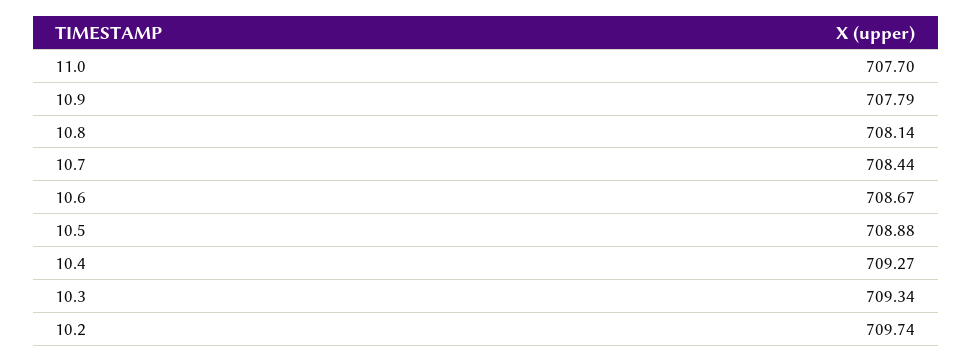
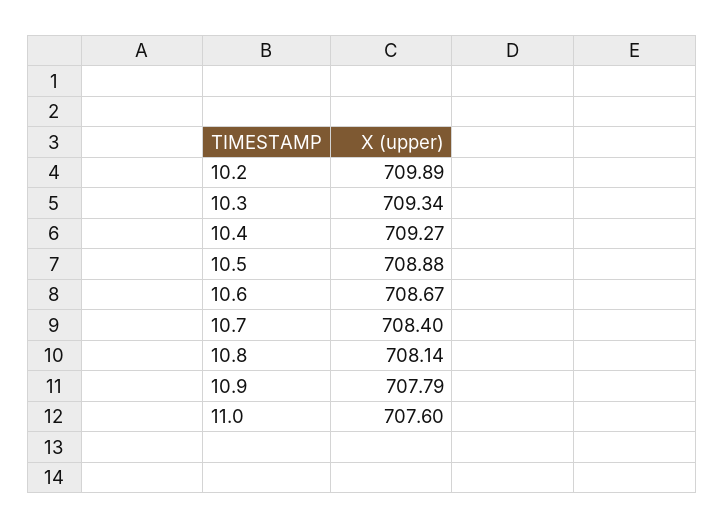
11.0: 707.7 -> 707.6
10.7: 708.44 -> 708.4
10.2: 709.74 -> 709.89

